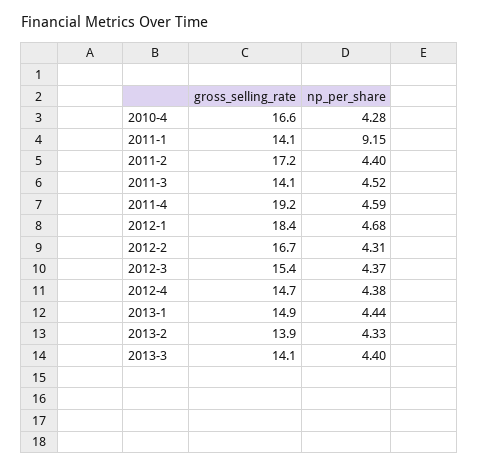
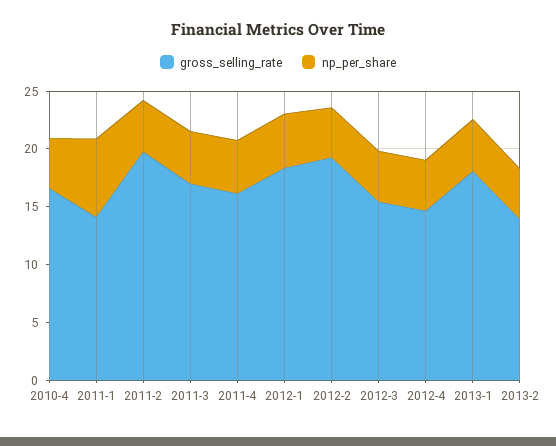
np_per_share, 2011-1: 9.15 -> 7
gross_selling_rate, 2011-2: 17.2 -> 20
gross_selling_rate, 2011-3: 14.1 -> 17
gross_selling_rate, 2011-4: 19.2 -> 16
gross_selling_rate, 2012-2: 16.7 -> 19
gross_selling_rate, 2013-1: 14.9 -> 18
gross_selling_rate, 2013-3: 14.1 -> none
np_per_share, 2013-3: 4.4 -> none

